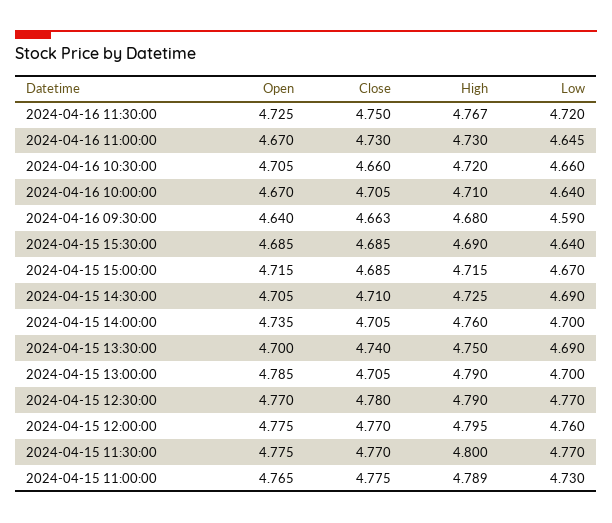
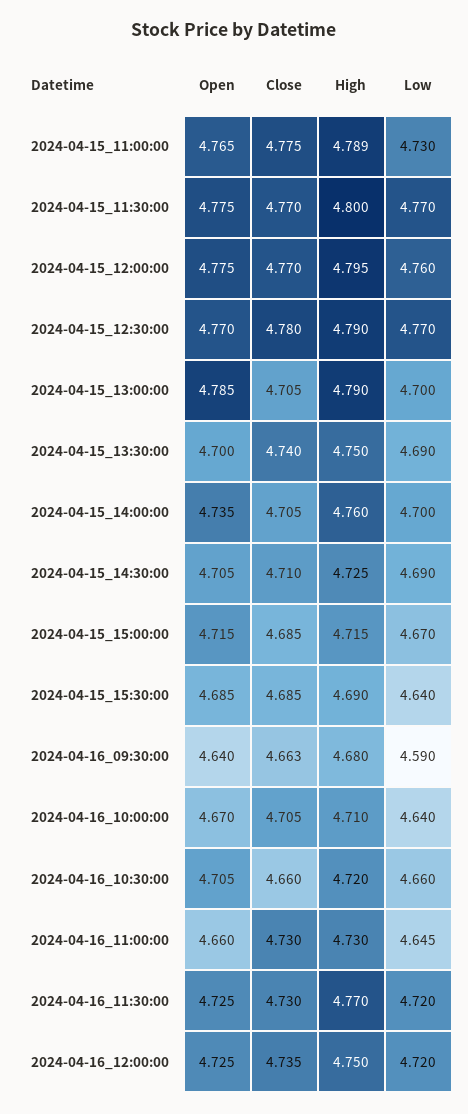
Close, 2024-04-16 11:30:00: 4.75 -> 4.73
High, 2024-04-16 11:30:00: 4.767 -> 4.77
Open, 2024-04-16 11:00:00: 4.67 -> 4.66
Open, 2024-04-16_12:00:00: none -> 4.725
Close, 2024-04-16_12:00:00: none -> 4.735
High, 2024-04-16_12:00:00: none -> 4.75
Low, 2024-04-16_12:00:00: none -> 4.72

